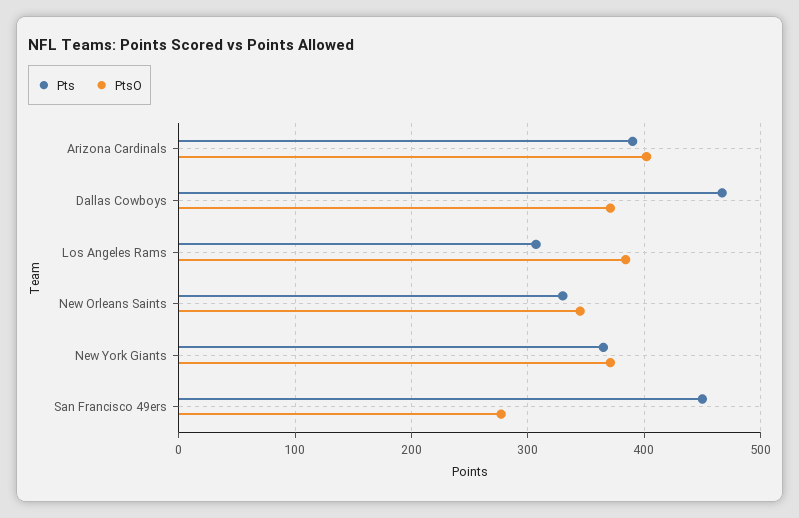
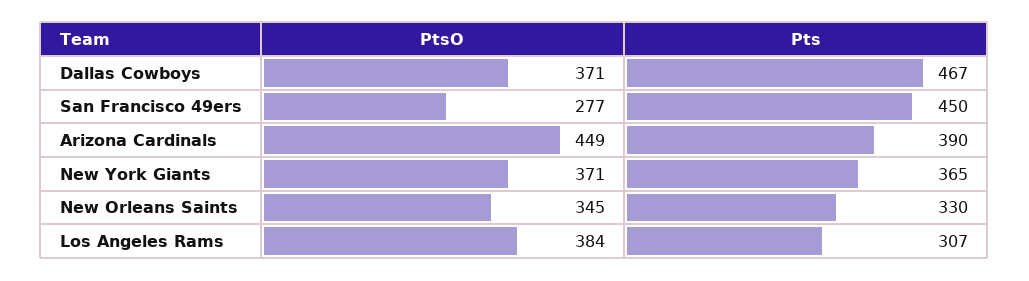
PtsO, Arizona Cardinals: 400 -> 449

